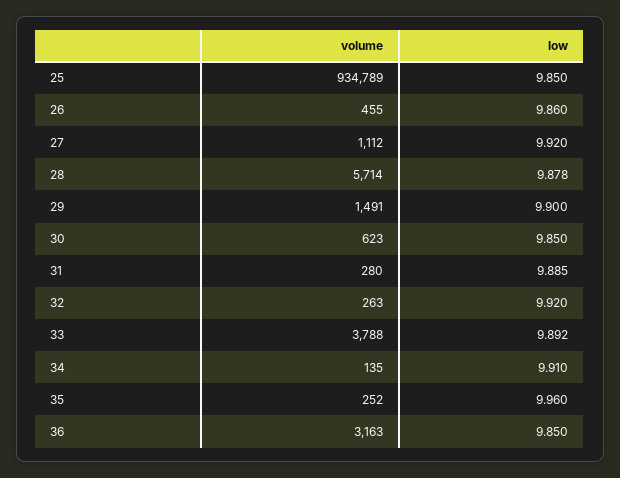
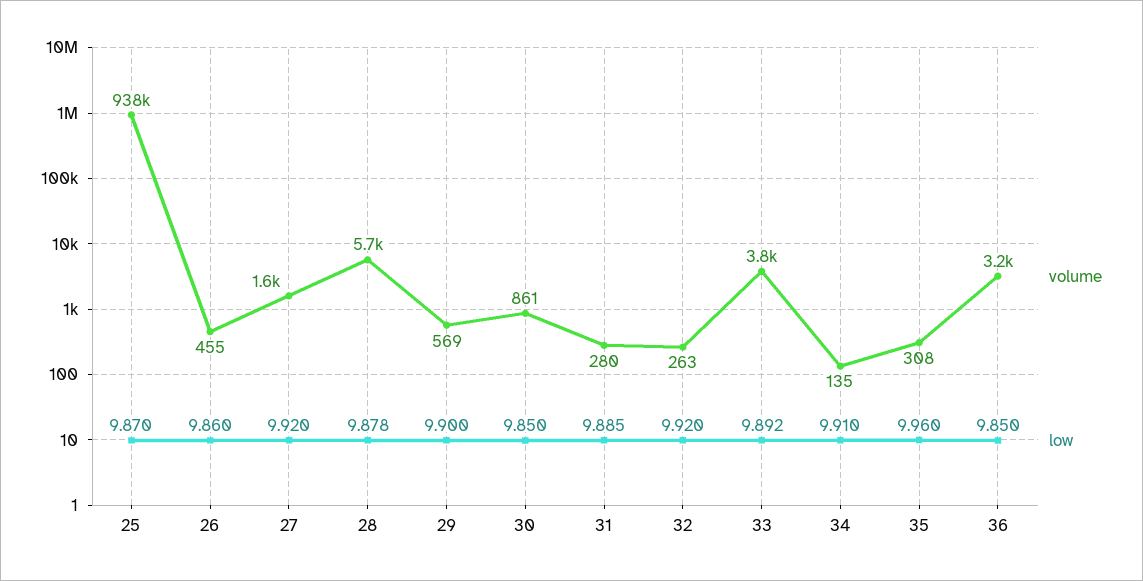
volume, 25: 934789 -> 938000
low, 25: 9.85 -> 9.87
volume, 27: 1112 -> 1600
volume, 29: 1491 -> 569
volume, 30: 623 -> 861
volume, 35: 252 -> 308

